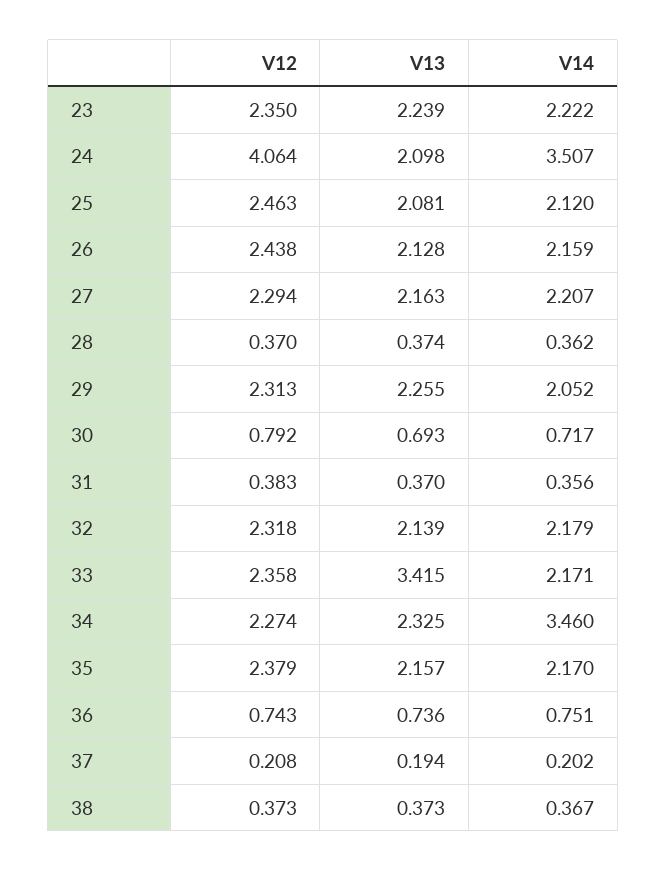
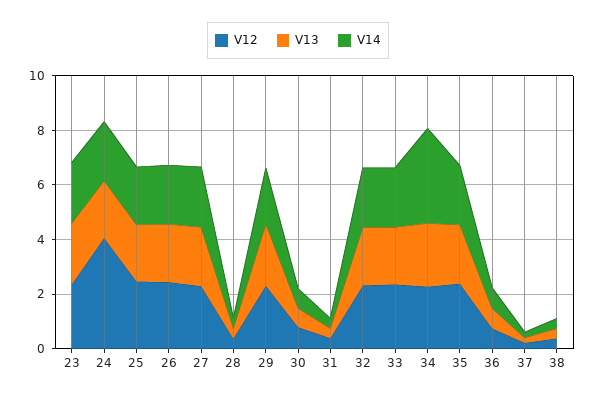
V14, 24: 3.507 -> 2
V13, 33: 3.415 -> 2

